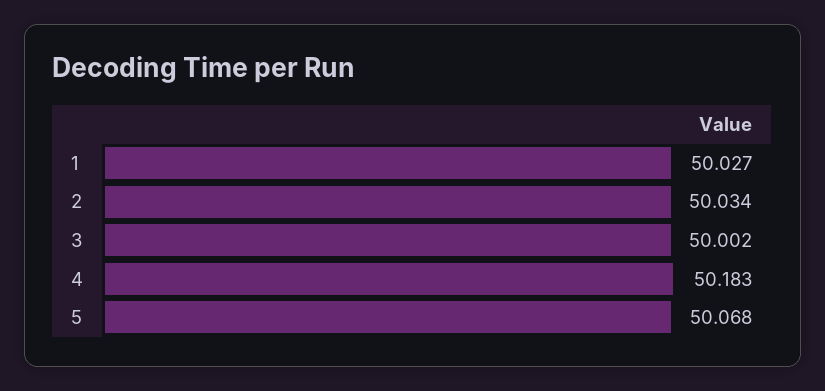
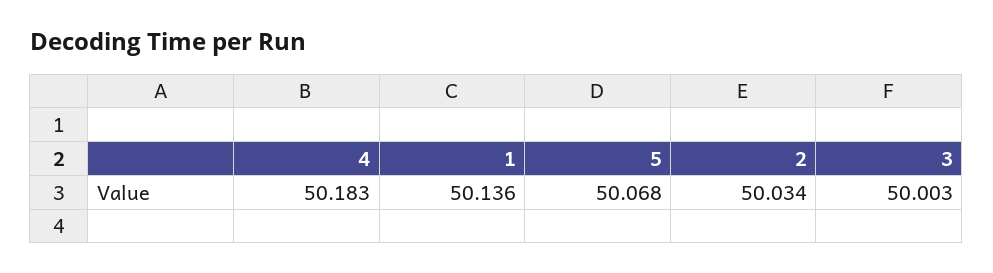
1: 50.027 -> 50.136
3: 50.002 -> 50.003

